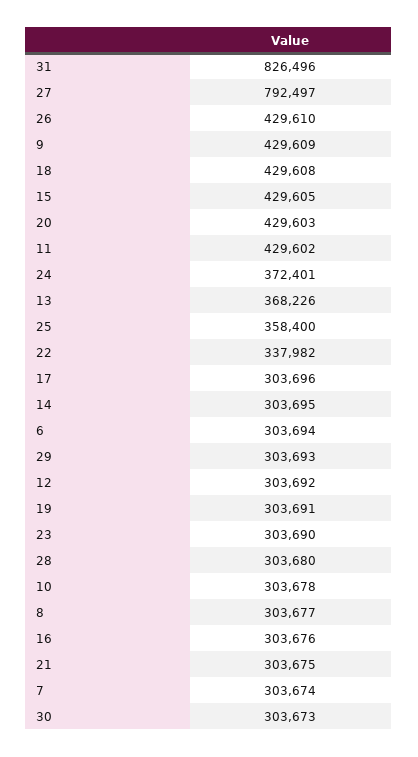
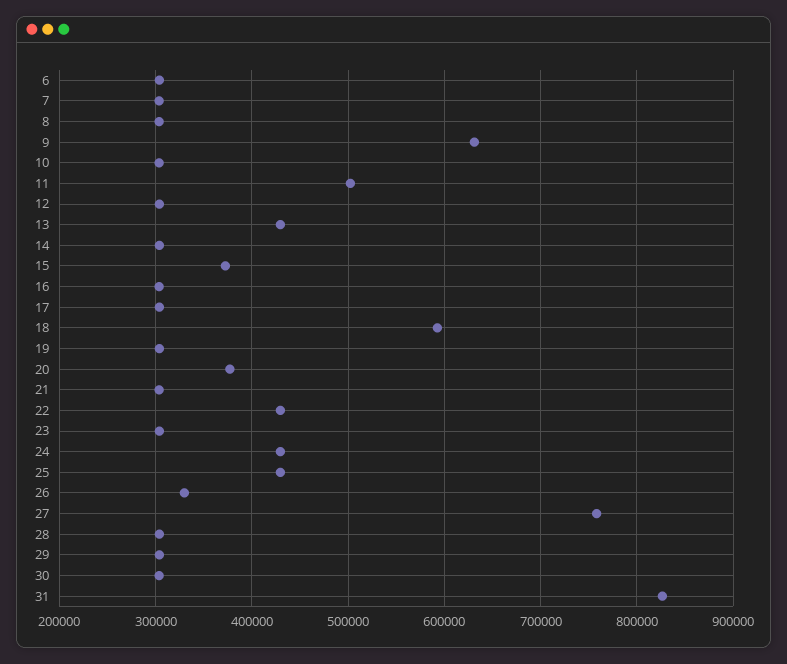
27: 792497 -> 760000
26: 429610 -> 330000
9: 429609 -> 630000
18: 429608 -> 590000
15: 429605 -> 370000
20: 429603 -> 380000
11: 429602 -> 500000
24: 372401 -> 430000
13: 368226 -> 430000
25: 358400 -> 430000
22: 337982 -> 430000

